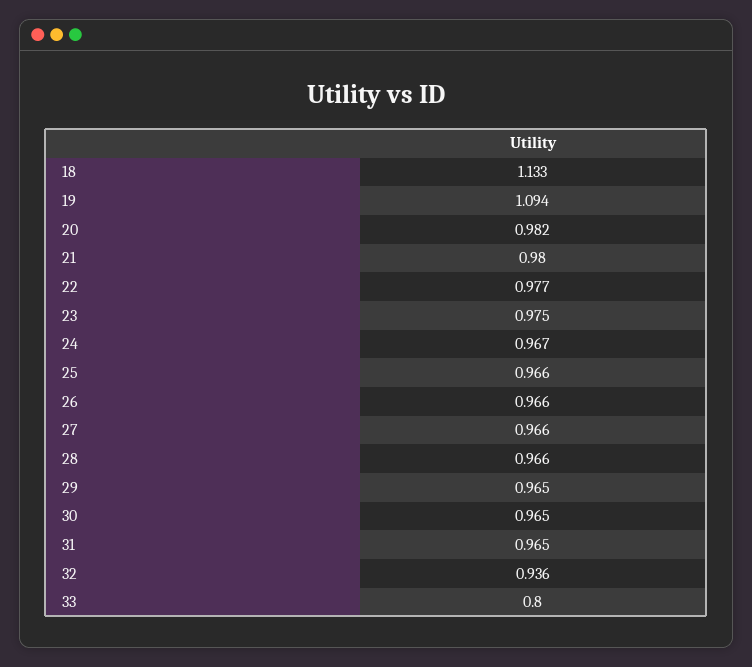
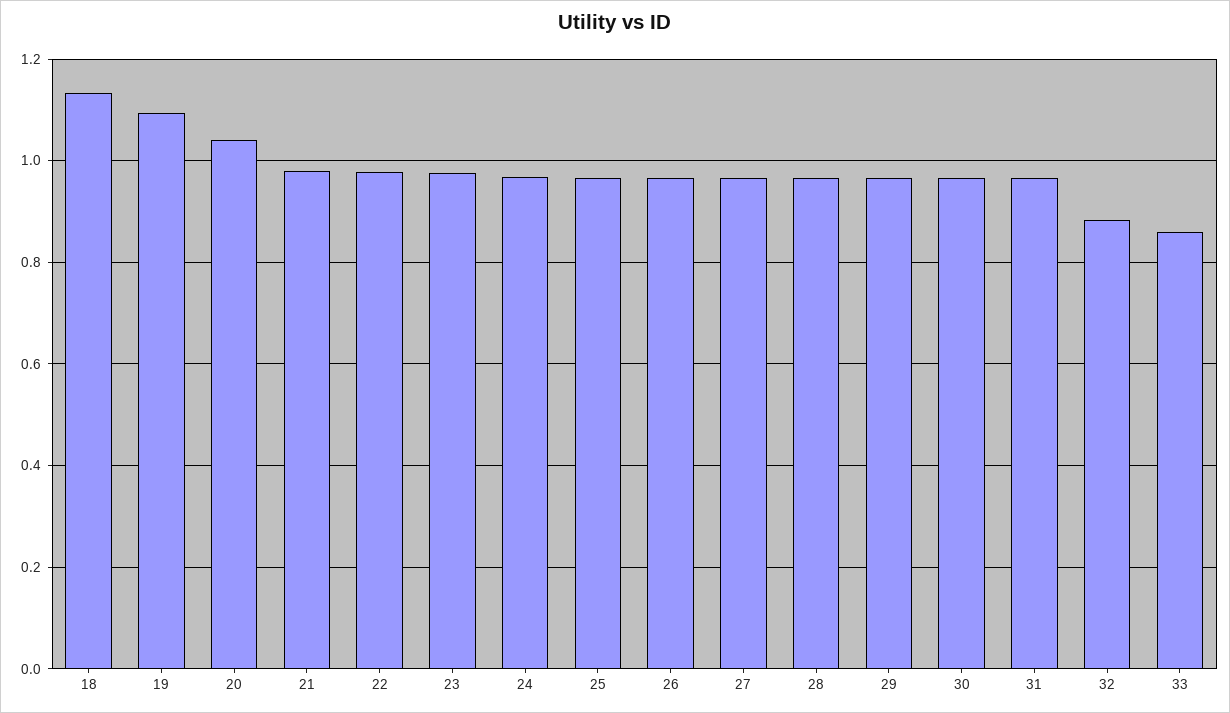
20: 0.982 -> 1.04
32: 0.936 -> 0.88
33: 0.8 -> 0.86

